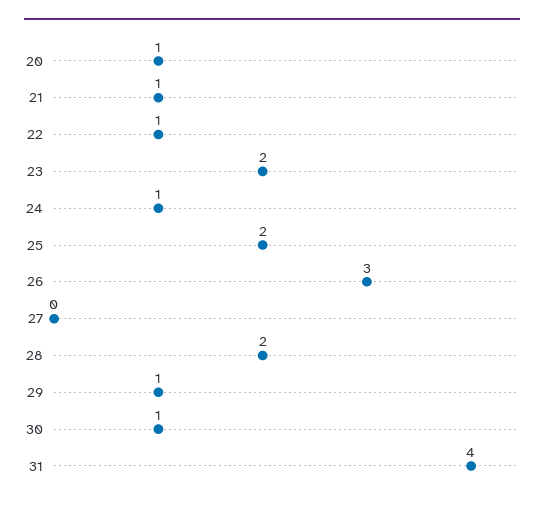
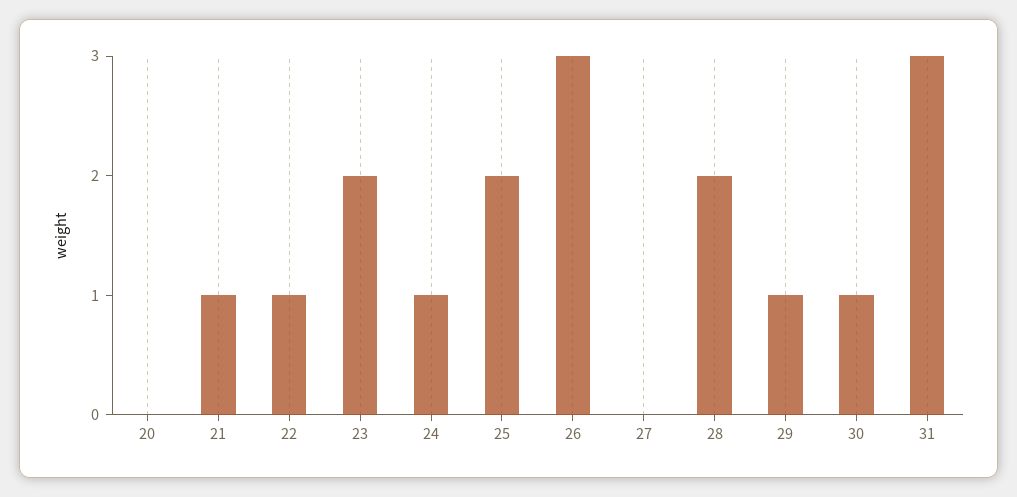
20: 1 -> 0
31: 4 -> 3

